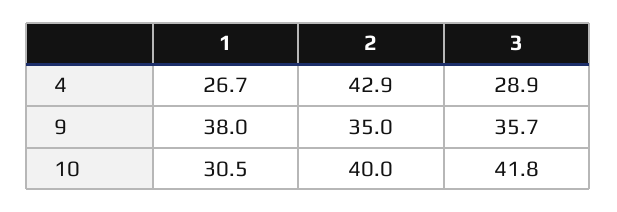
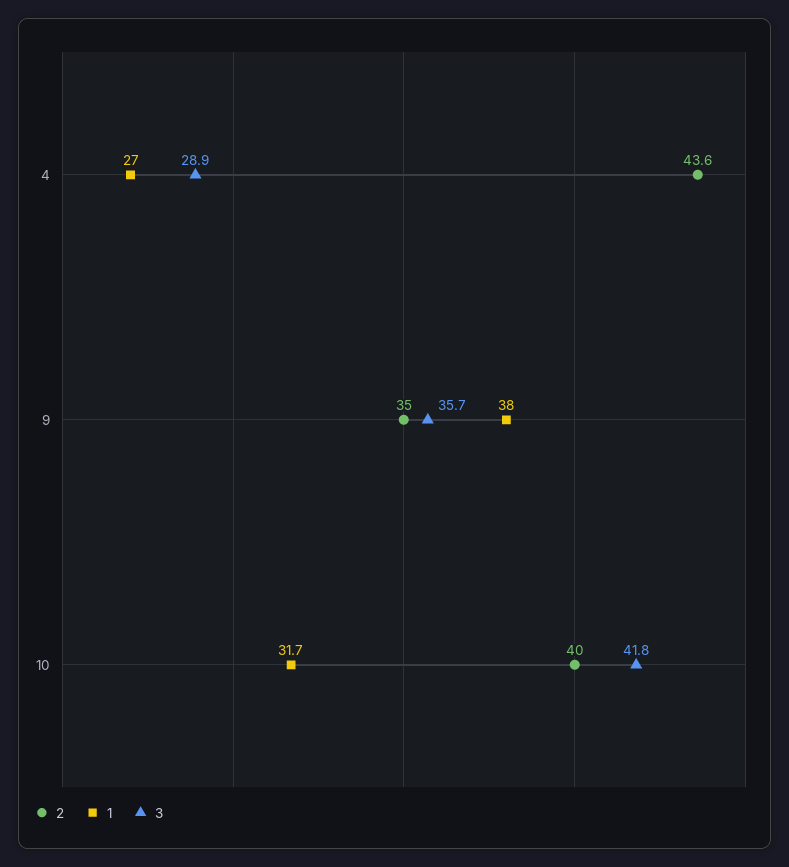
1, 4: 26.7 -> 27
2, 4: 42.9 -> 43.6
1, 10: 30.5 -> 31.7

